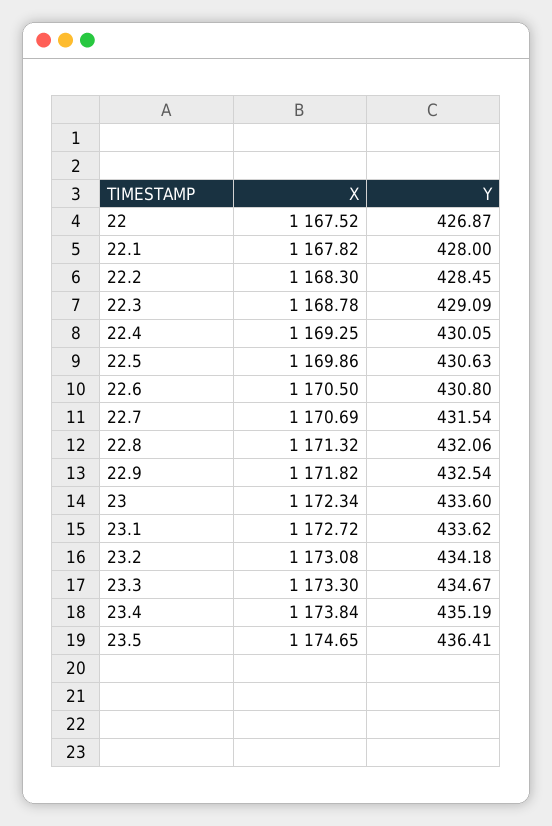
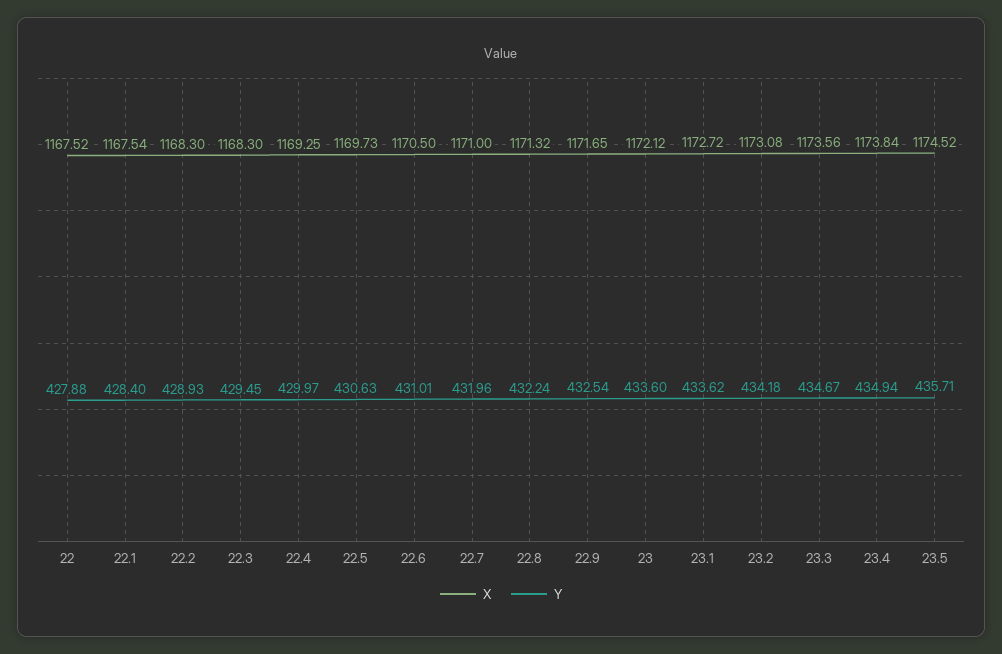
Y, 22: 426.87 -> 427.88
X, 22.1: 1167.82 -> 1167.54
Y, 22.1: 428 -> 428.4
Y, 22.2: 428.45 -> 428.93
X, 22.3: 1168.78 -> 1168.3
Y, 22.3: 429.09 -> 429.45
Y, 22.4: 430.05 -> 429.97
X, 22.5: 1169.86 -> 1169.73
Y, 22.6: 430.8 -> 431.01
X, 22.7: 1170.69 -> 1171
Y, 22.7: 431.54 -> 431.96
Y, 22.8: 432.06 -> 432.24
X, 22.9: 1171.82 -> 1171.65
X, 23: 1172.34 -> 1172.12
X, 23.3: 1173.3 -> 1173.56
Y, 23.4: 435.19 -> 434.94
X, 23.5: 1174.65 -> 1174.52
Y, 23.5: 436.41 -> 435.71

